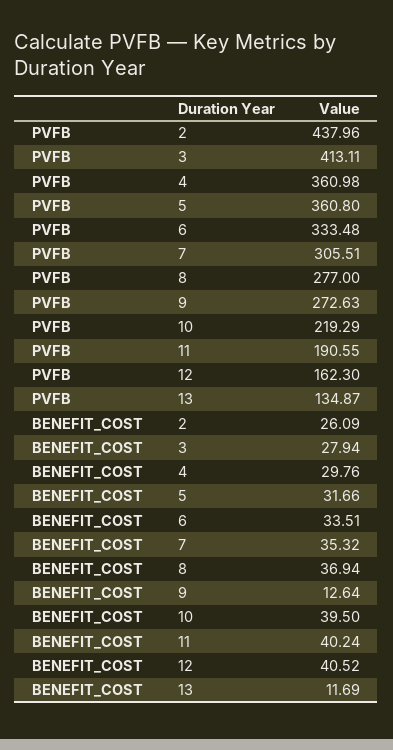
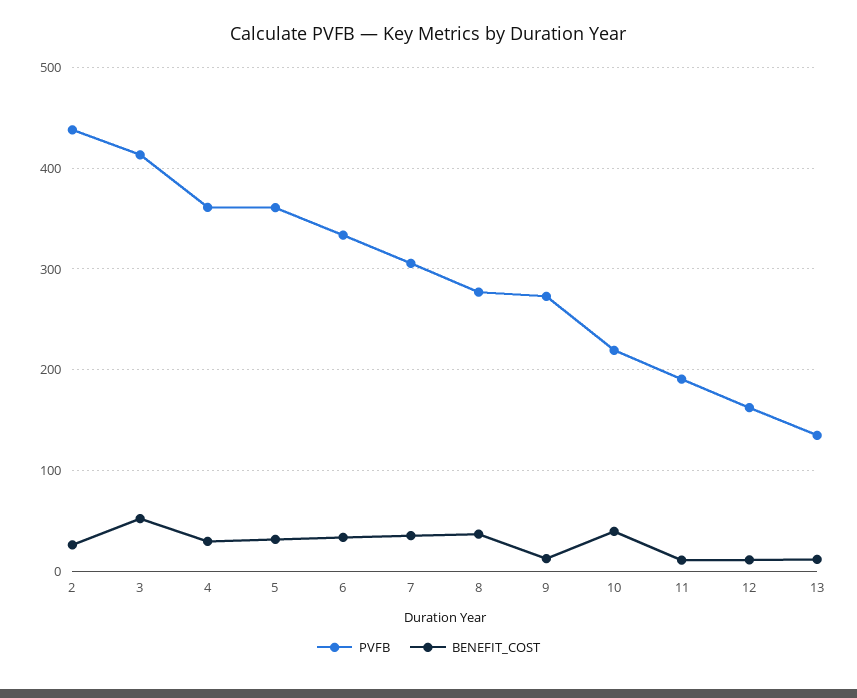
BENEFIT_COST, 3: 27.94 -> 50
BENEFIT_COST, 11: 40.24 -> 10
BENEFIT_COST, 12: 40.52 -> 10

